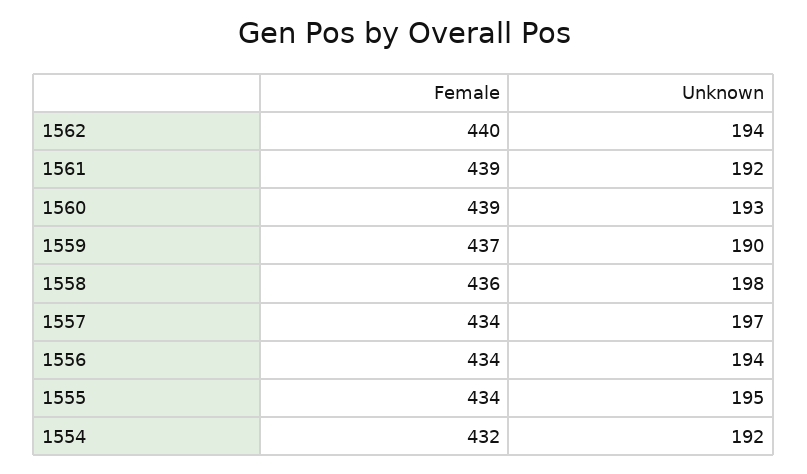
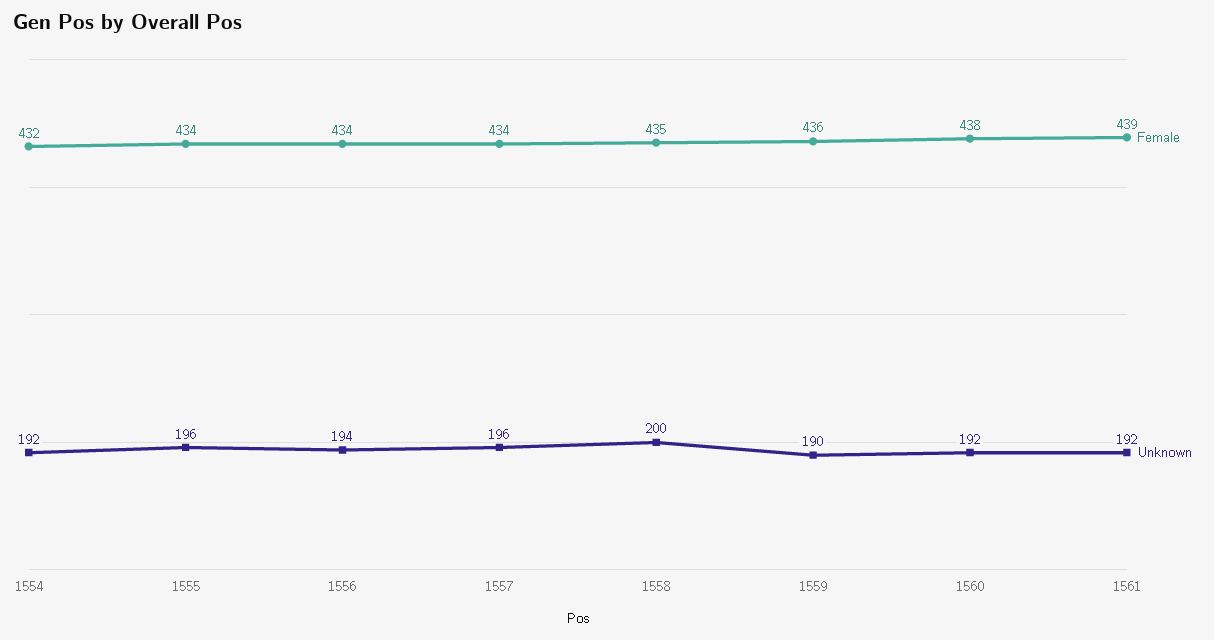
Female, 1562: 440 -> none
Unknown, 1562: 194 -> none
Female, 1560: 439 -> 438
Unknown, 1560: 193 -> 192
Female, 1559: 437 -> 436
Female, 1558: 436 -> 435
Unknown, 1558: 198 -> 200
Unknown, 1557: 197 -> 196
Unknown, 1555: 195 -> 196

